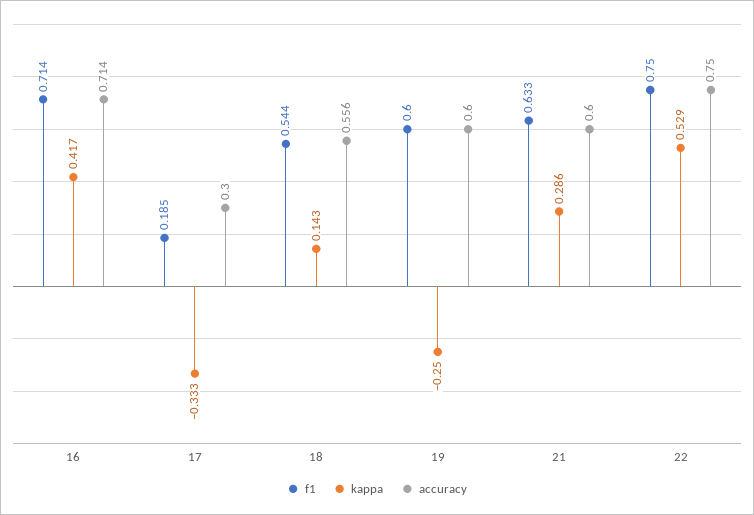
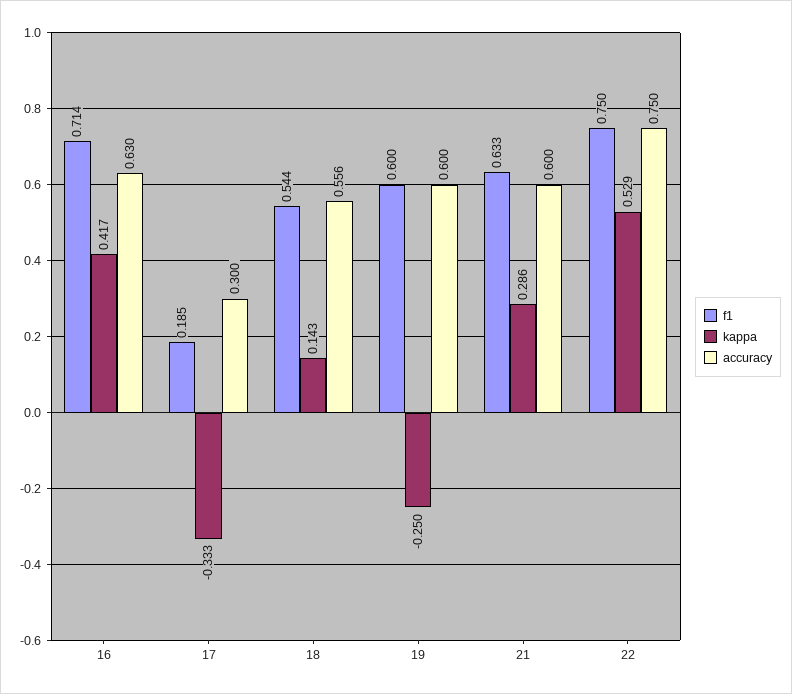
accuracy, 16: 0.714 -> 0.63

